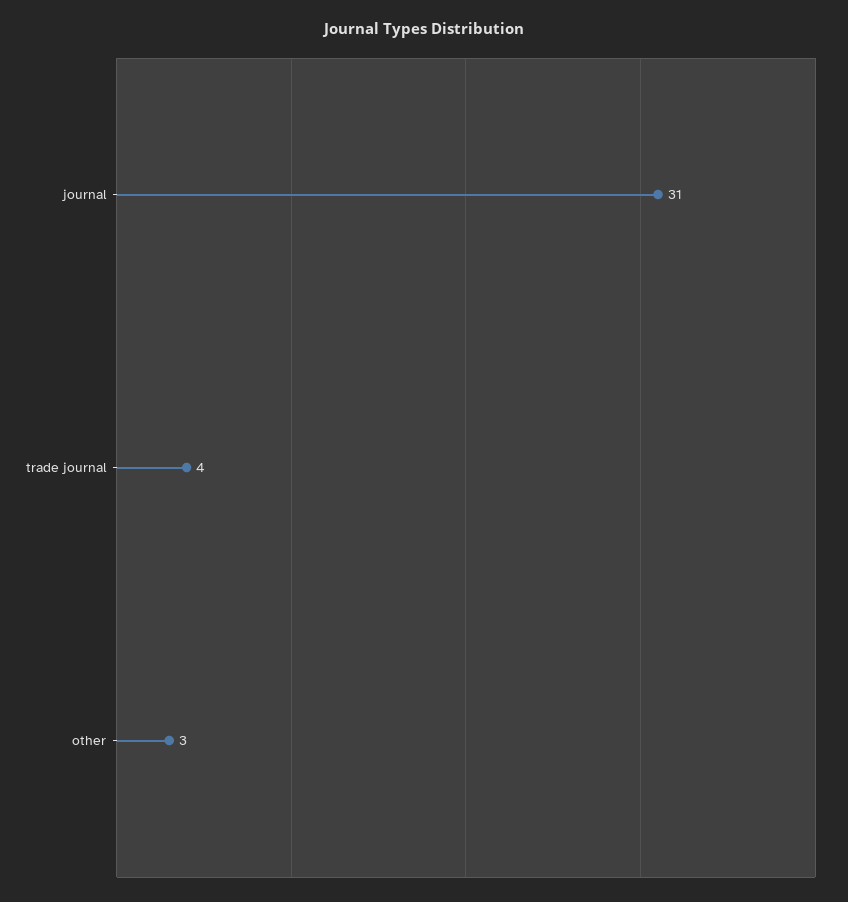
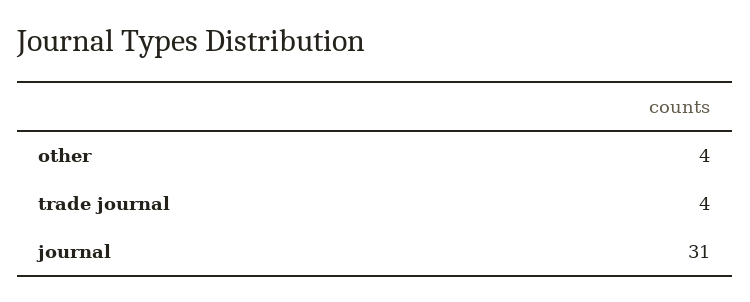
other: 3 -> 4

